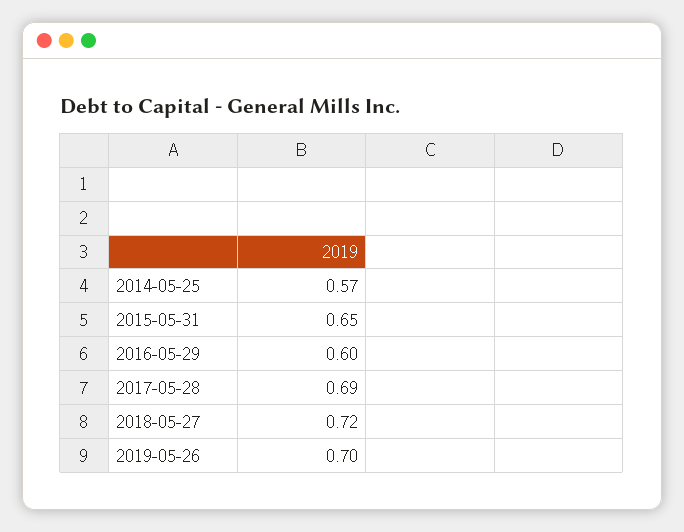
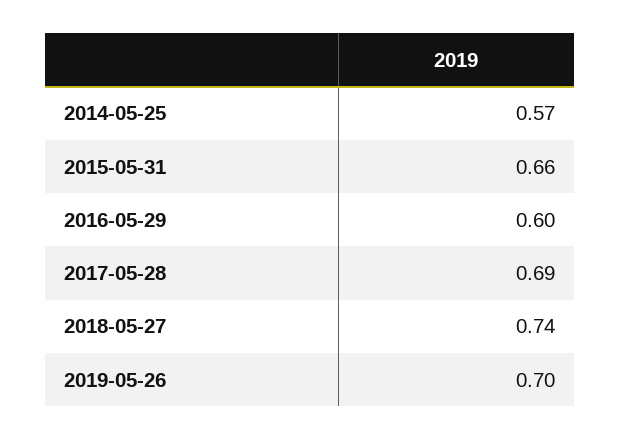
2015-05-31: 0.65 -> 0.66
2018-05-27: 0.72 -> 0.74

